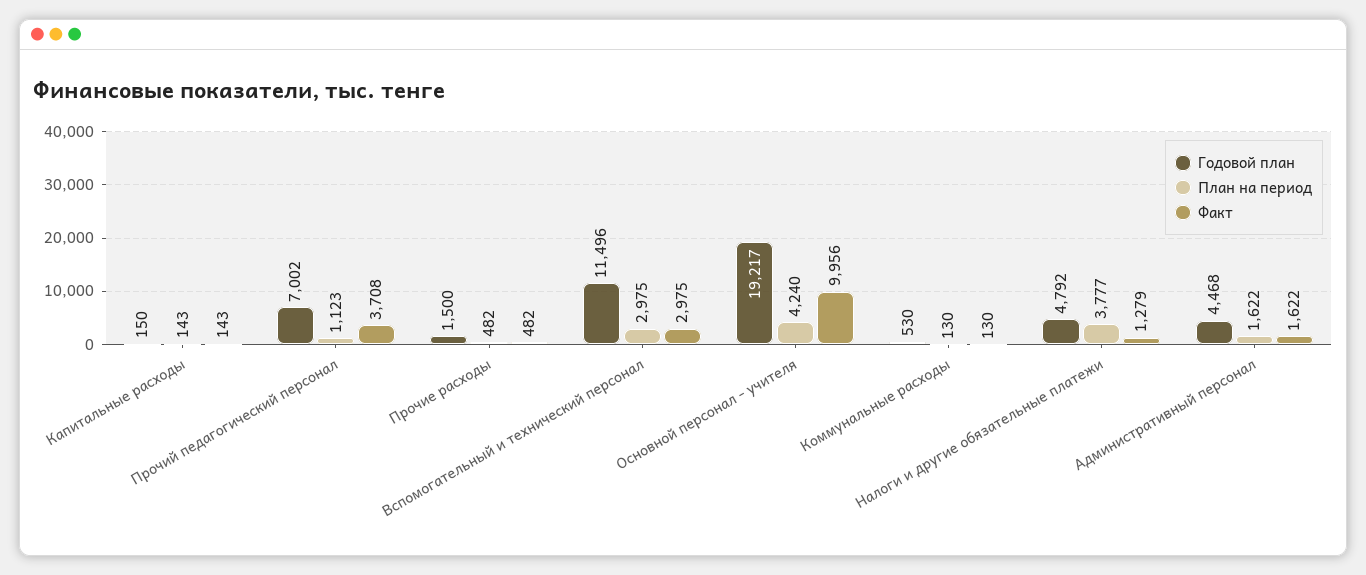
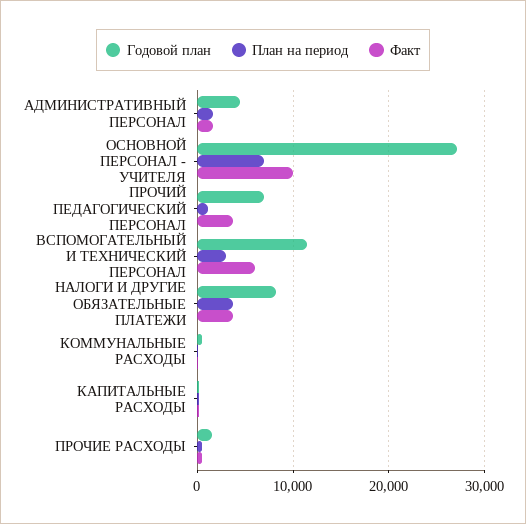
Факт, Вспомогательный и технический персонал: 2975 -> 6000
Годовой план, Основной персонал - учителя: 19217 -> 27000
План на период, Основной персонал - учителя: 4240 -> 7000
Годовой план, Налоги и другие обязательные платежи: 4792 -> 8000
Факт, Налоги и другие обязательные платежи: 1279 -> 4000

